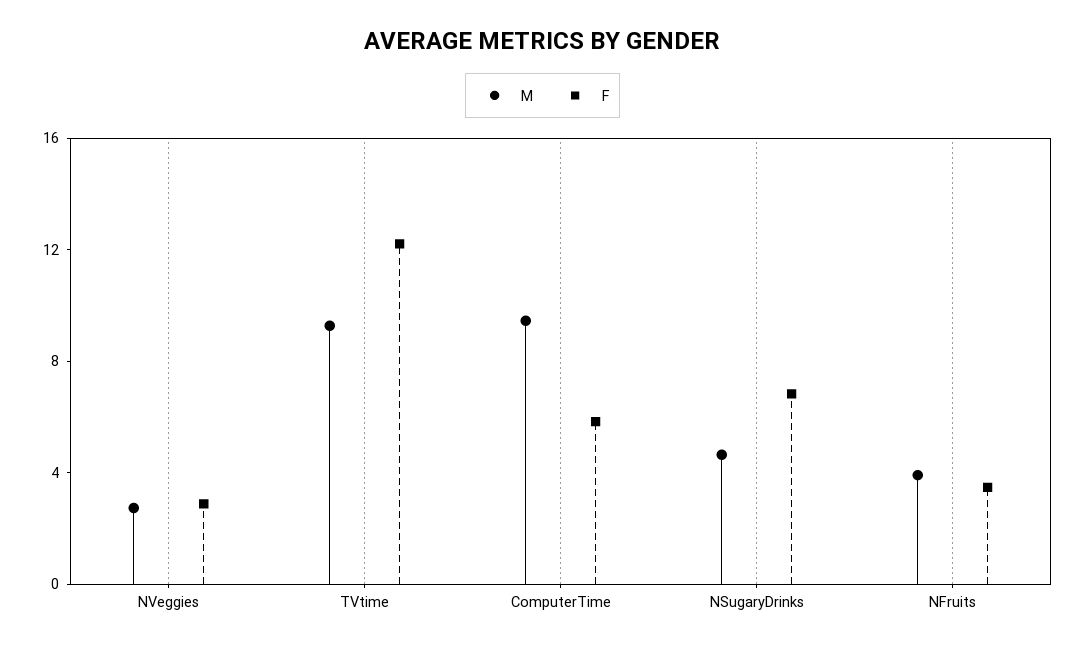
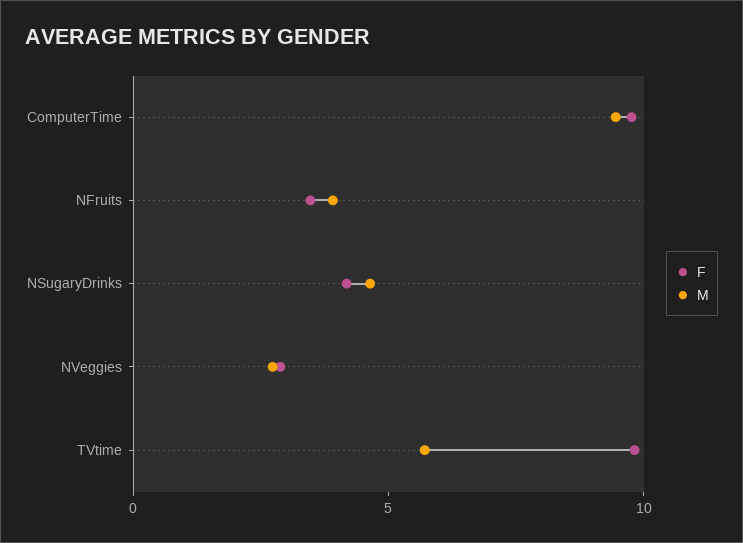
M, TVtime: 9 -> 6
F, TVtime: 12 -> 10
F, ComputerTime: 6 -> 10
F, NSugaryDrinks: 7 -> 4

